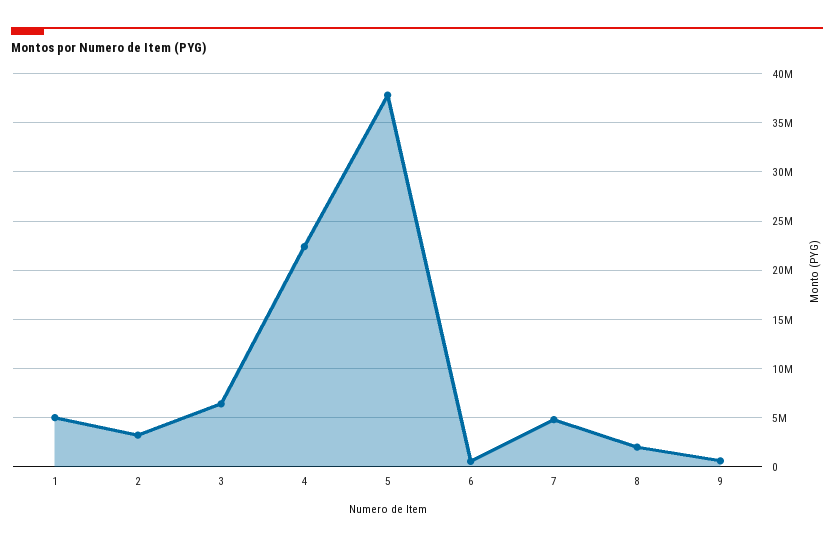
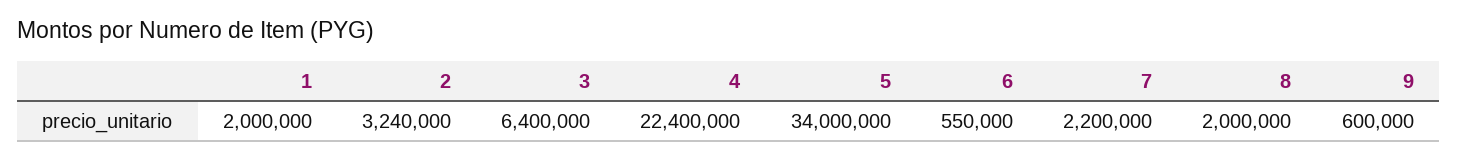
1: 5000000 -> 2000000
5: 38000000 -> 34000000
7: 5000000 -> 2200000

